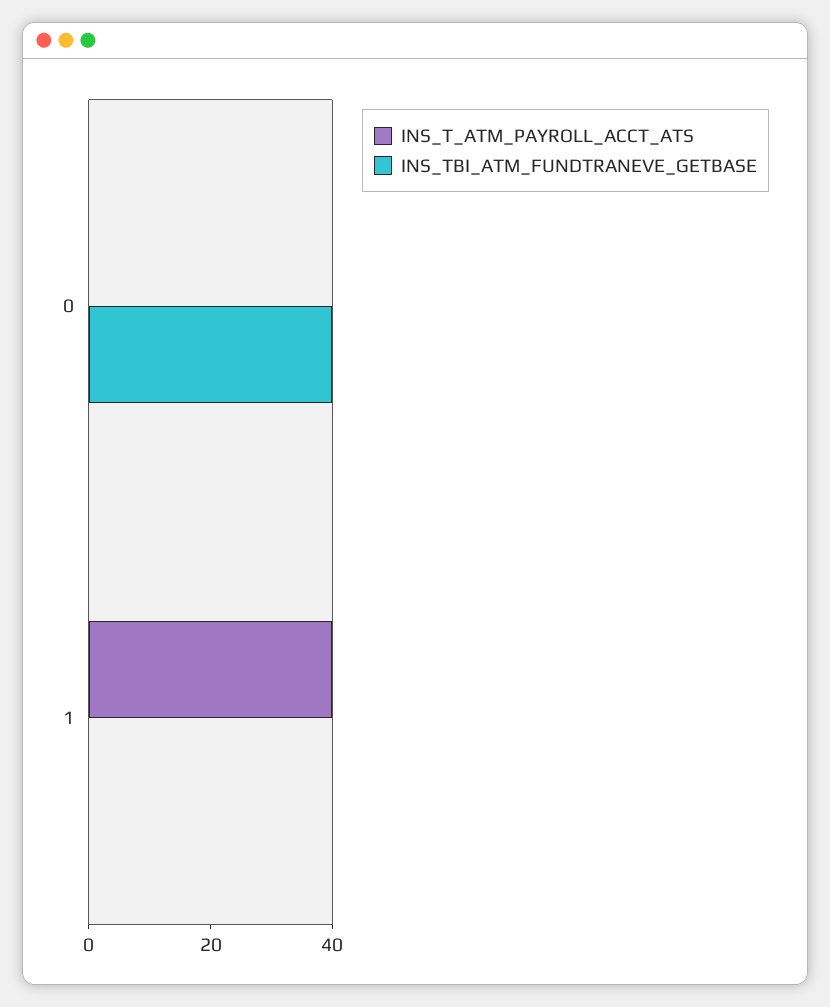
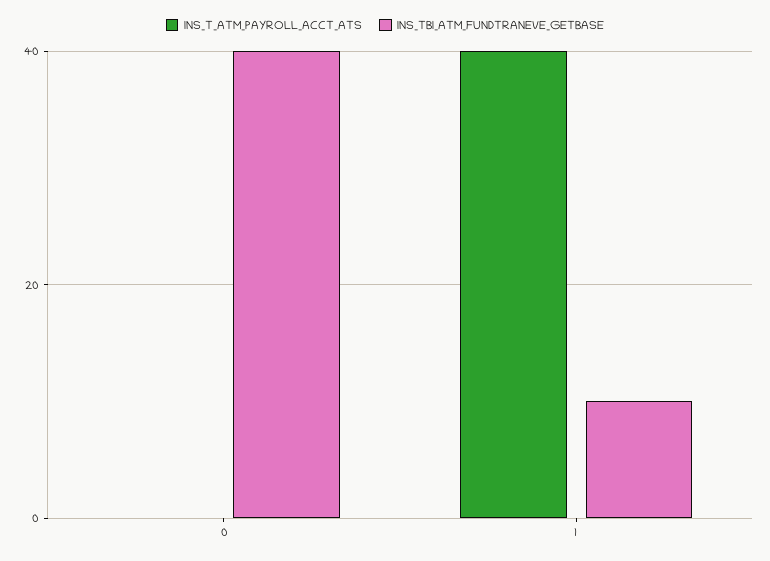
INS_TBI_ATM_FUNDTRANEVE_GETBASE, 1: 0 -> 10

